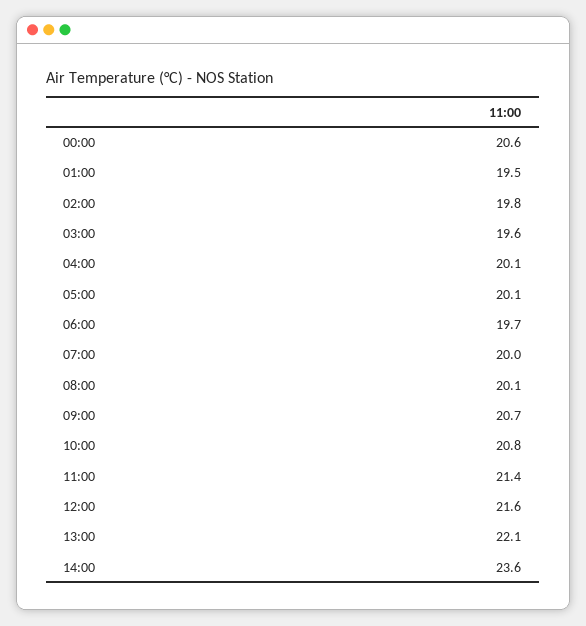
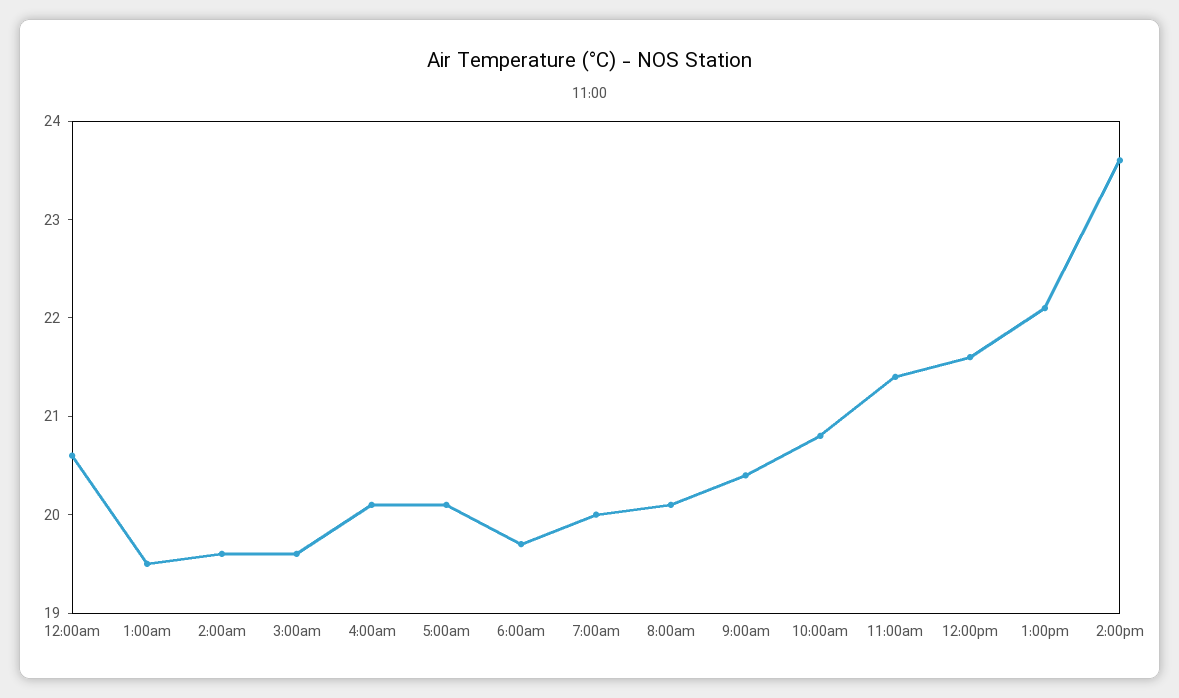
02:00: 19.8 -> 19.6
09:00: 20.7 -> 20.4

